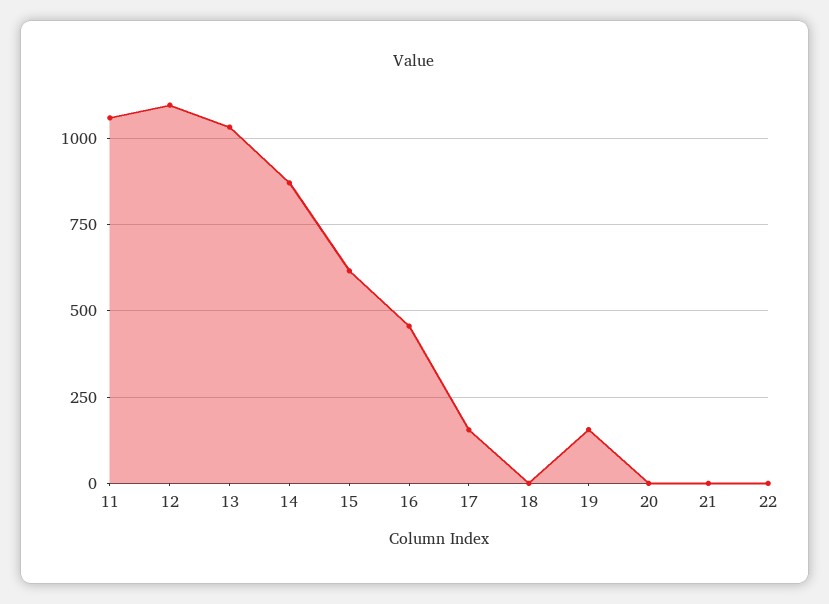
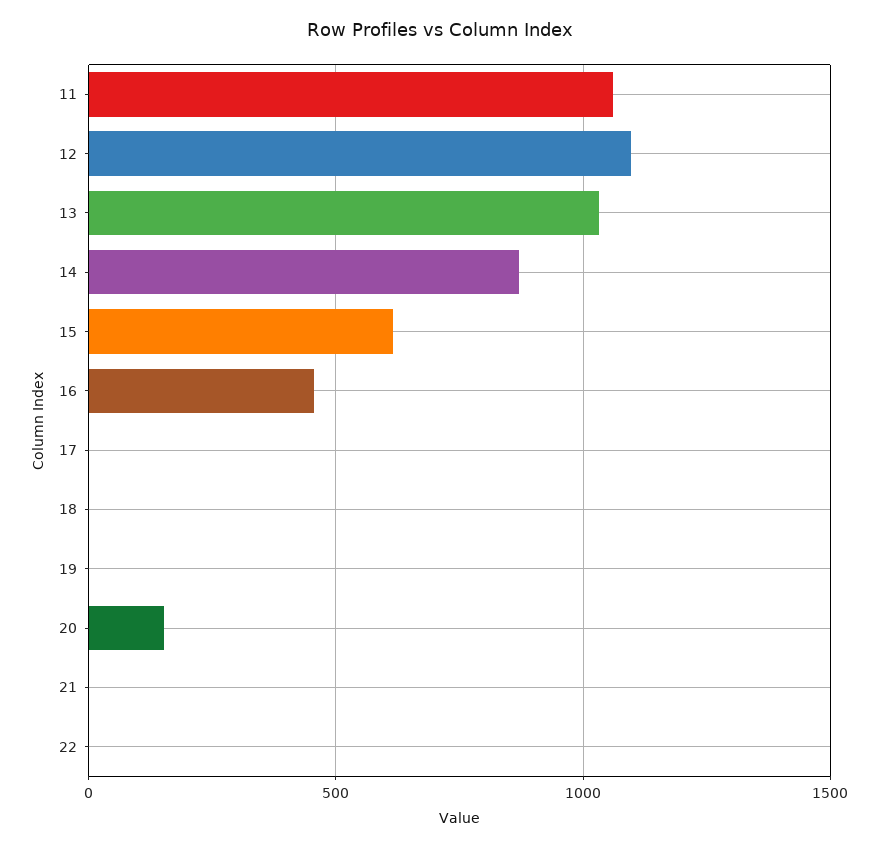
17: 150 -> 0
19: 150 -> 0
20: 0 -> 150

